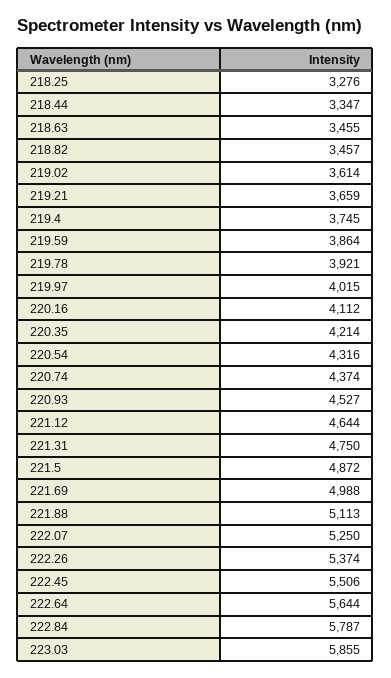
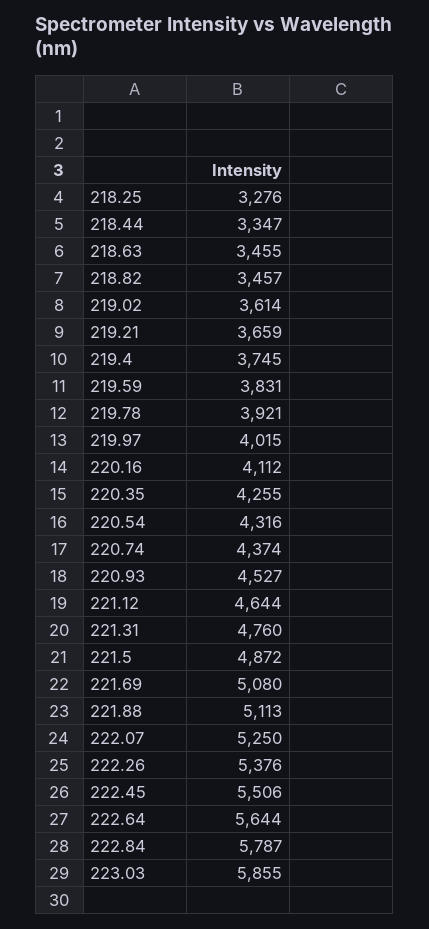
219.59: 3864 -> 3831
220.35: 4214 -> 4255
221.31: 4750 -> 4760
221.69: 4988 -> 5080
222.26: 5374 -> 5376

